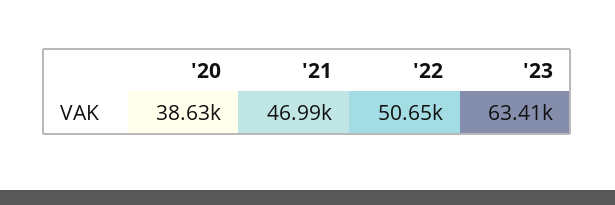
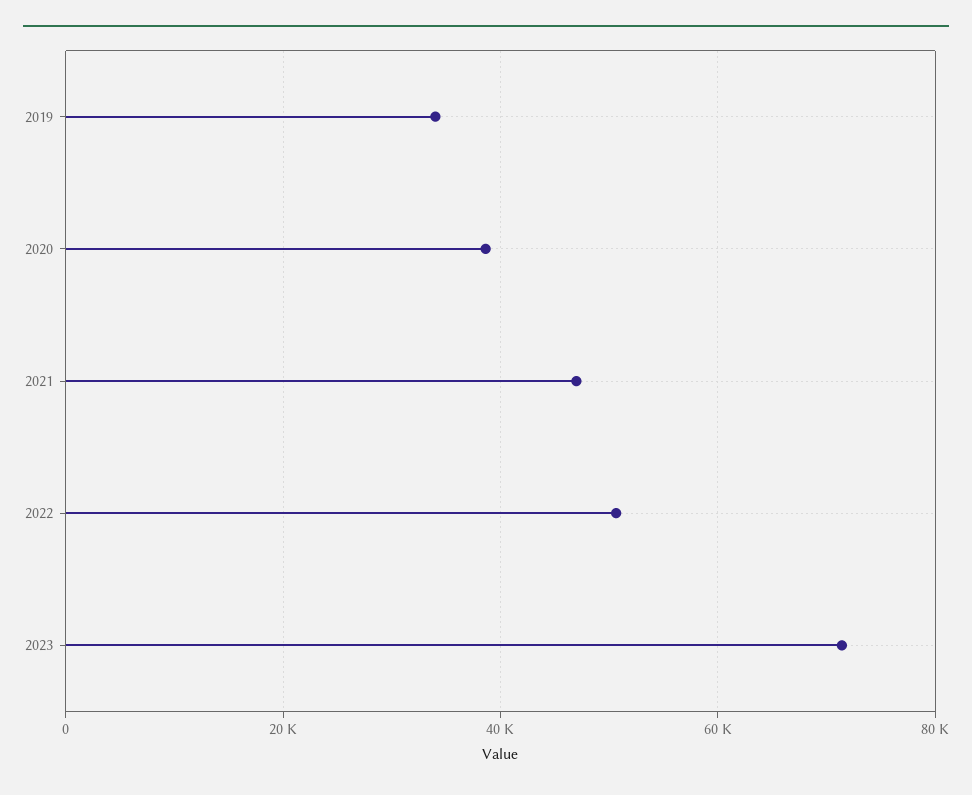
'23: 63410 -> 72000
2019: none -> 34000

